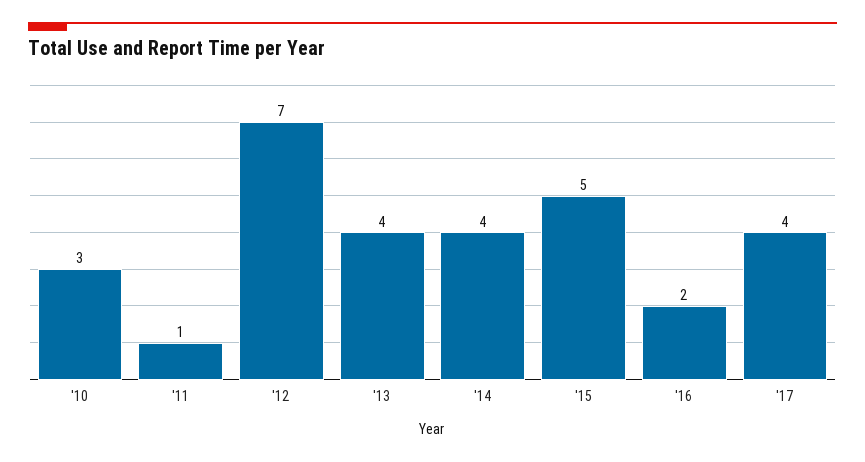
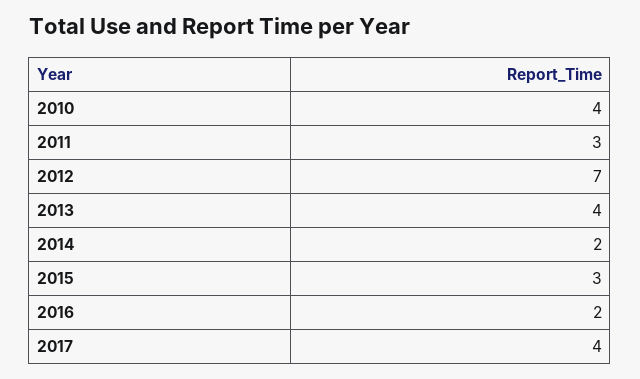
'10: 3 -> 4
'11: 1 -> 3
'14: 4 -> 2
'15: 5 -> 3

